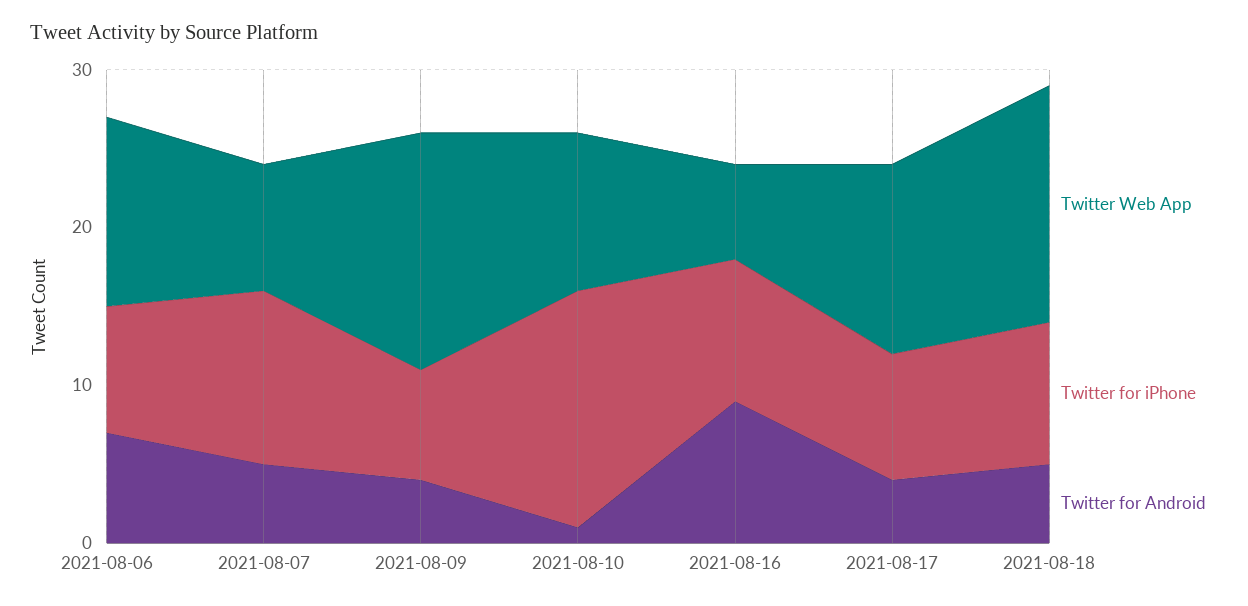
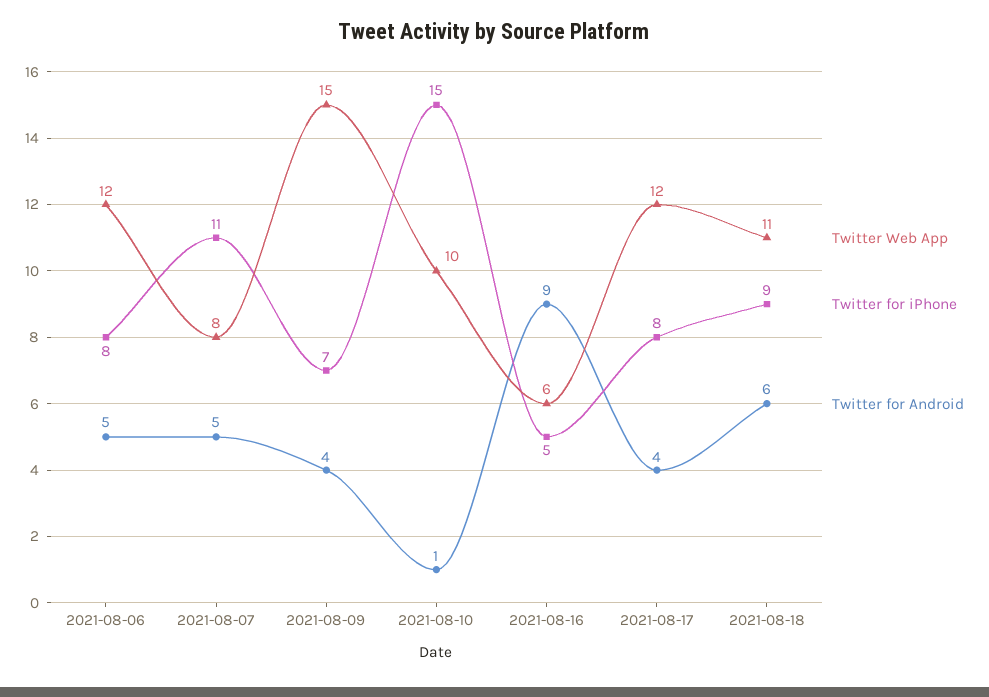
Twitter for Android, 2021-08-06: 7 -> 5
Twitter for iPhone, 2021-08-16: 9 -> 5
Twitter Web App, 2021-08-18: 15 -> 11
Twitter for Android, 2021-08-18: 5 -> 6

